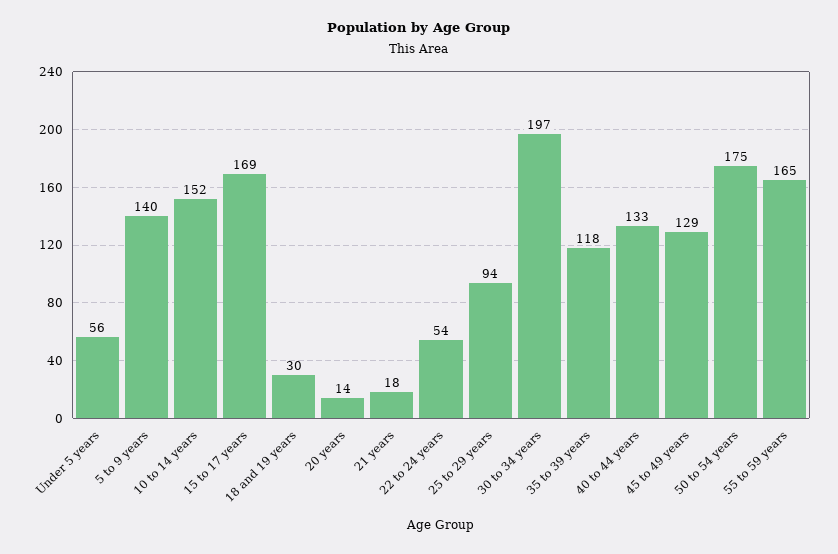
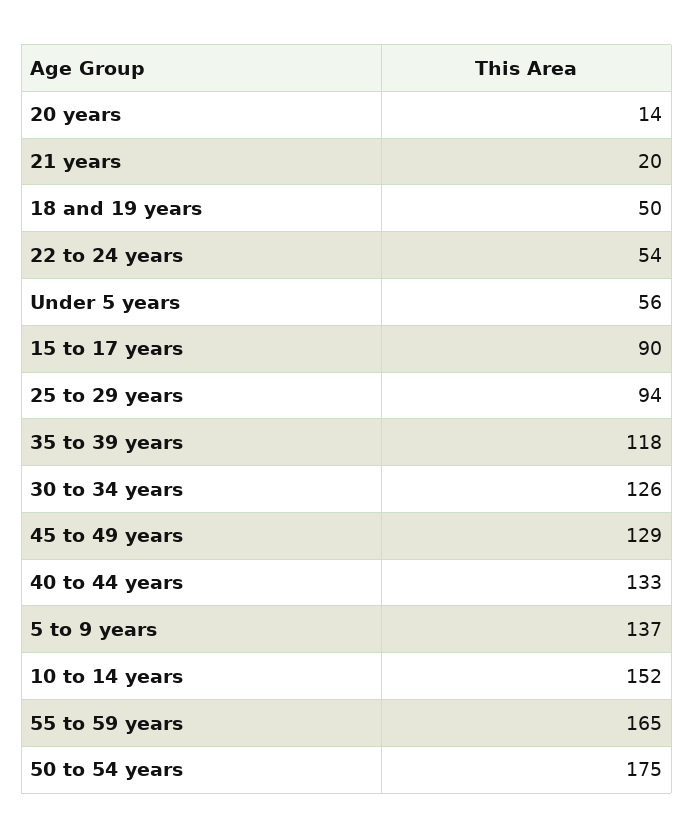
5 to 9 years: 140 -> 137
15 to 17 years: 169 -> 90
18 and 19 years: 30 -> 50
21 years: 18 -> 20
30 to 34 years: 197 -> 126

